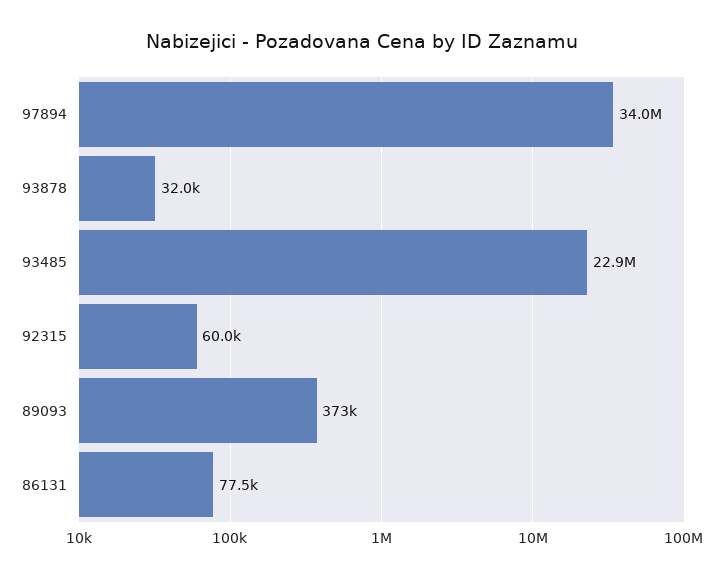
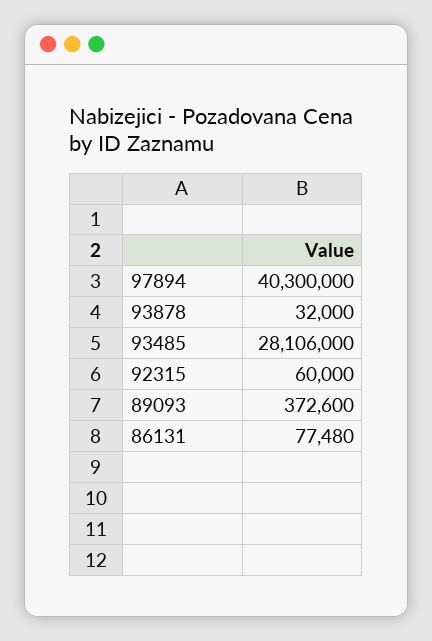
97894: 34000000 -> 40300000
93485: 22900000 -> 28106000

